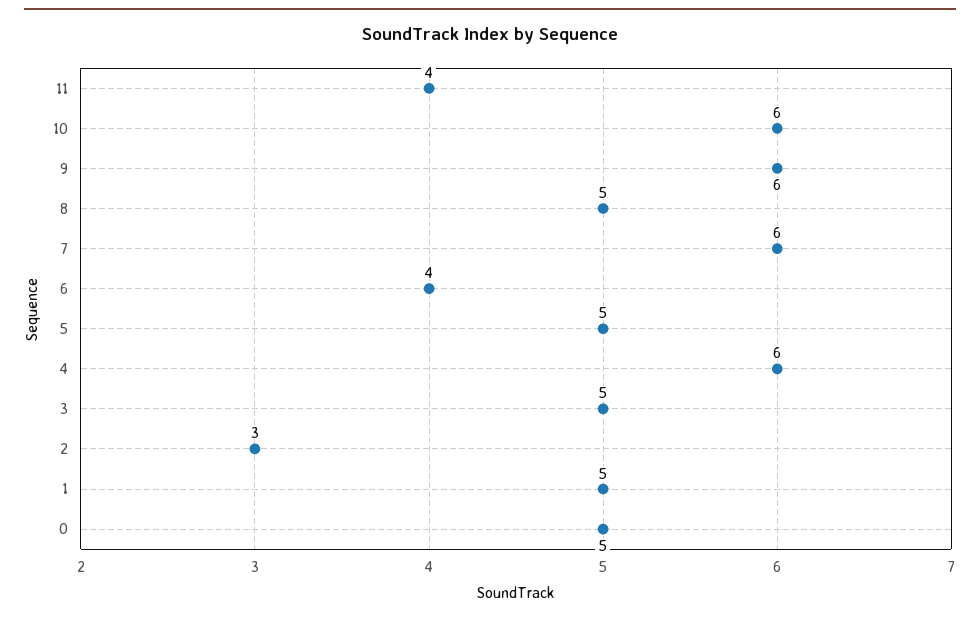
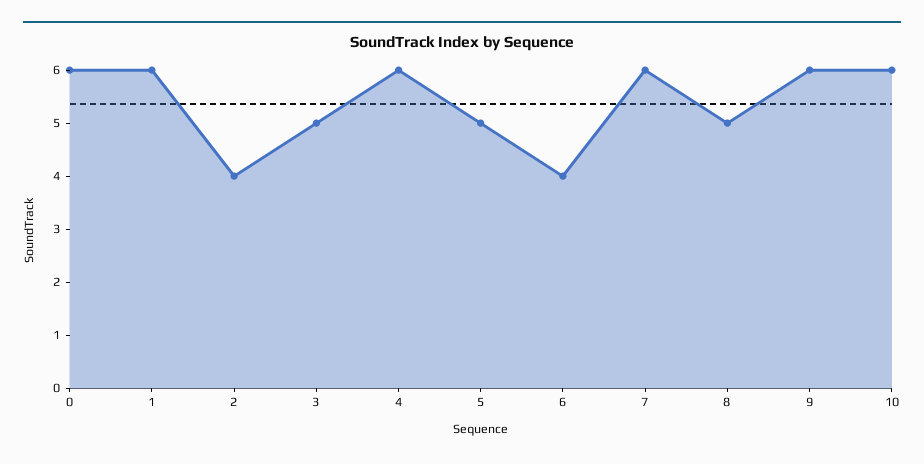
11: 4 -> none
2: 3 -> 4
1: 5 -> 6
0: 5 -> 6

